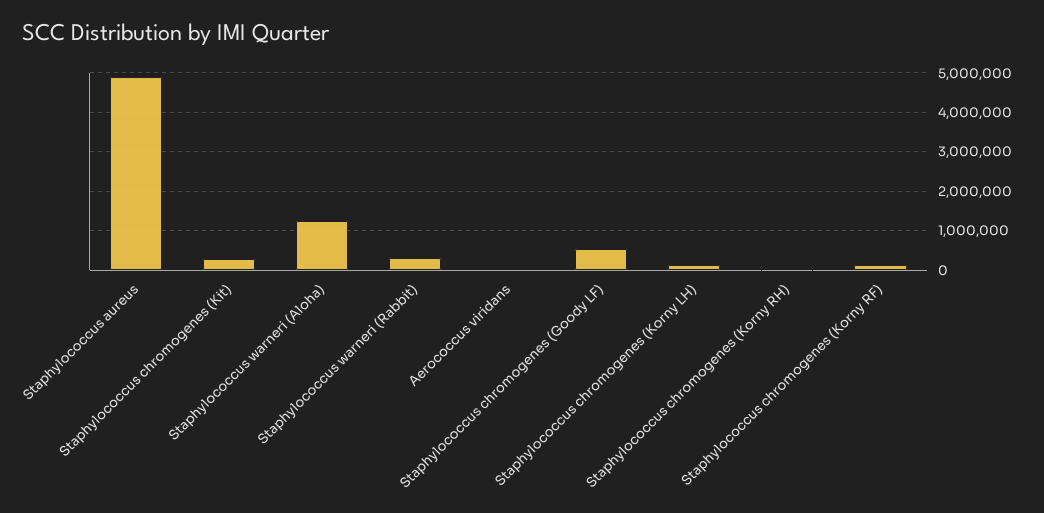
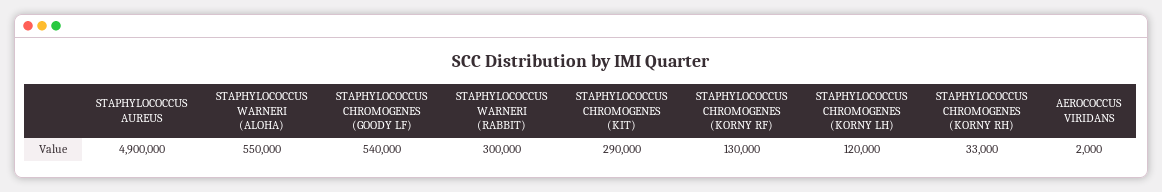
Staphylococcus warneri (Aloha): 1200000 -> 550000

